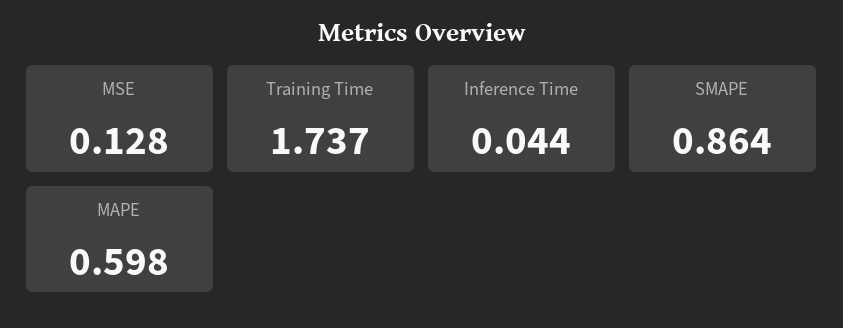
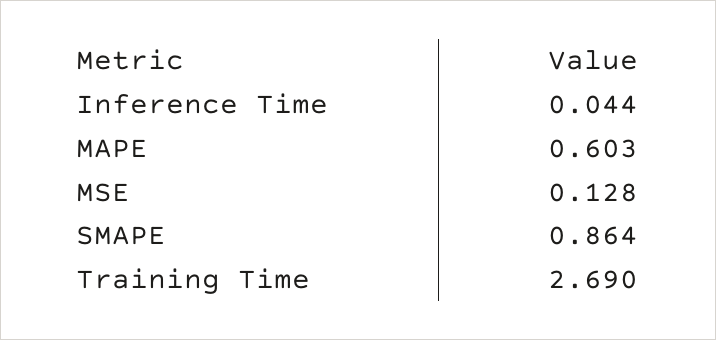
Training Time: 1.737 -> 2.69
MAPE: 0.598 -> 0.603

